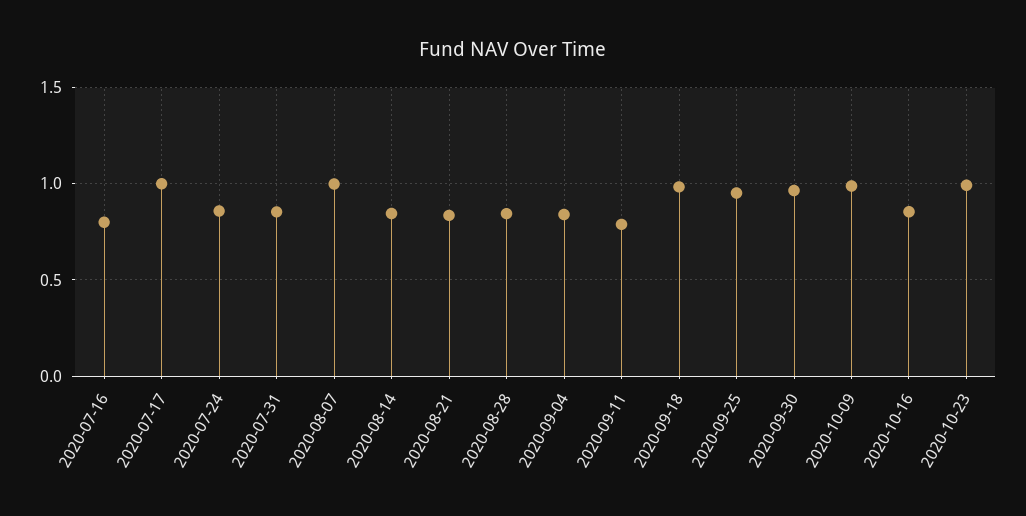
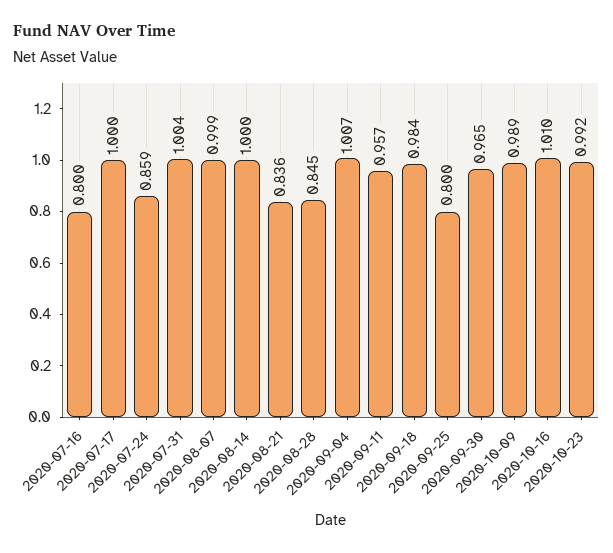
2020-07-31: 0.85 -> 1.004
2020-08-14: 0.85 -> 1
2020-09-04: 0.85 -> 1.007
2020-09-11: 0.8 -> 0.957
2020-09-25: 0.95 -> 0.8
2020-10-16: 0.85 -> 1.01

